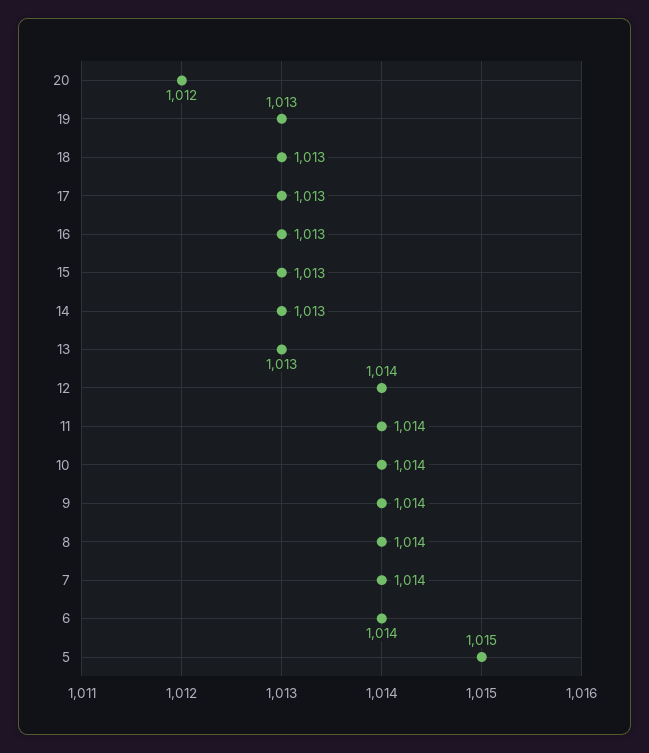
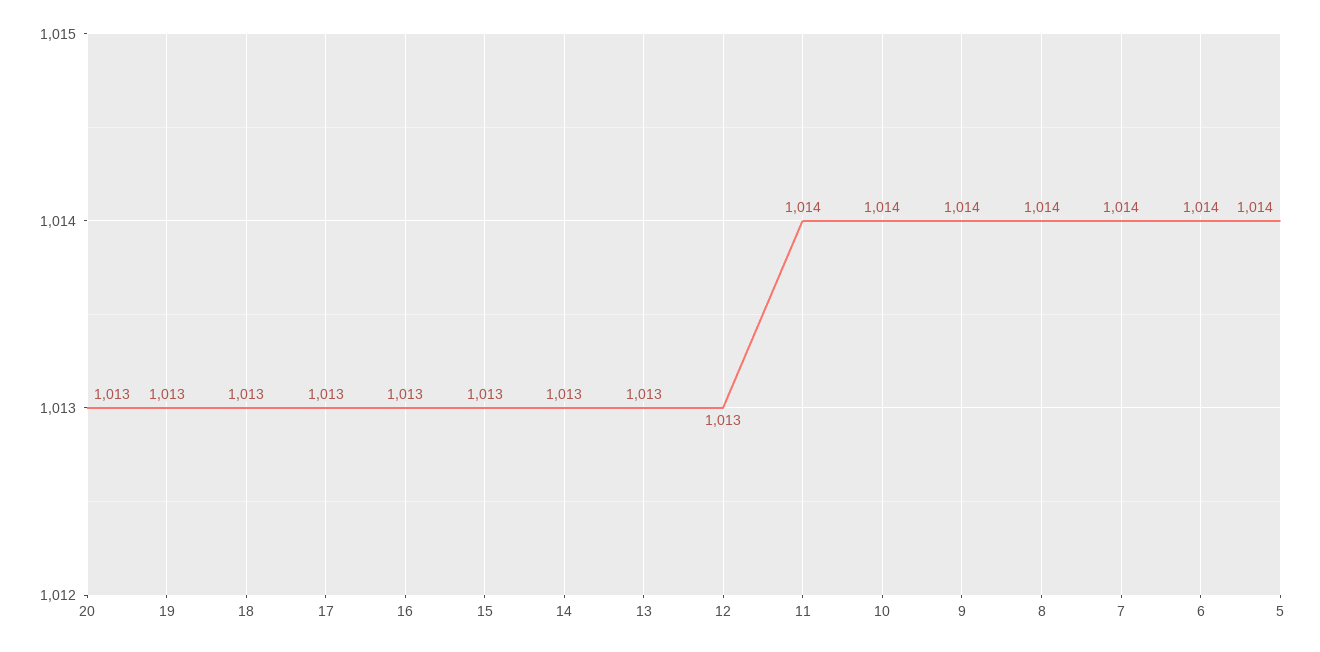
20: 1012 -> 1013
12: 1014 -> 1013
5: 1015 -> 1014

